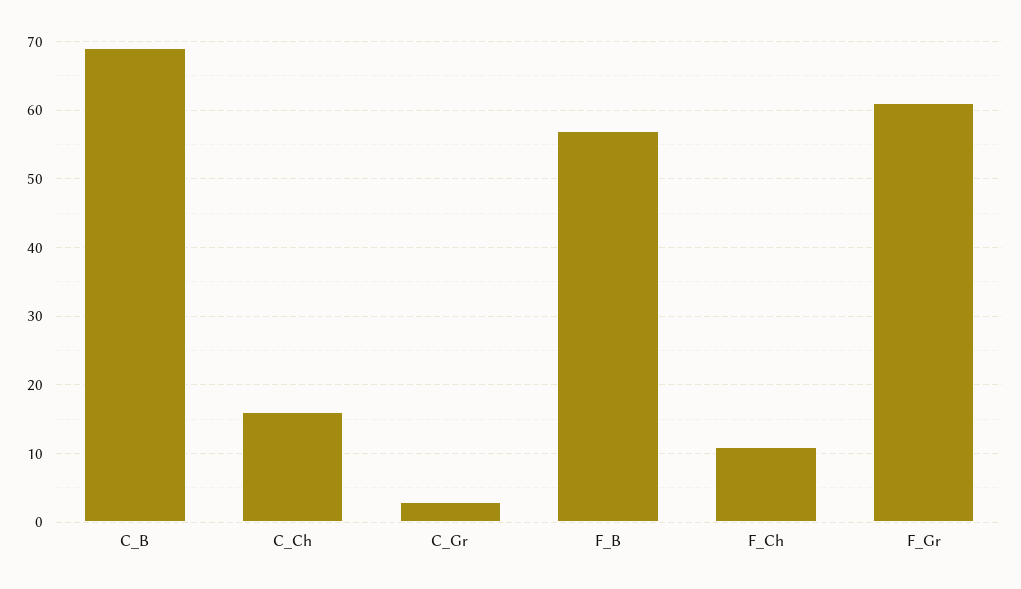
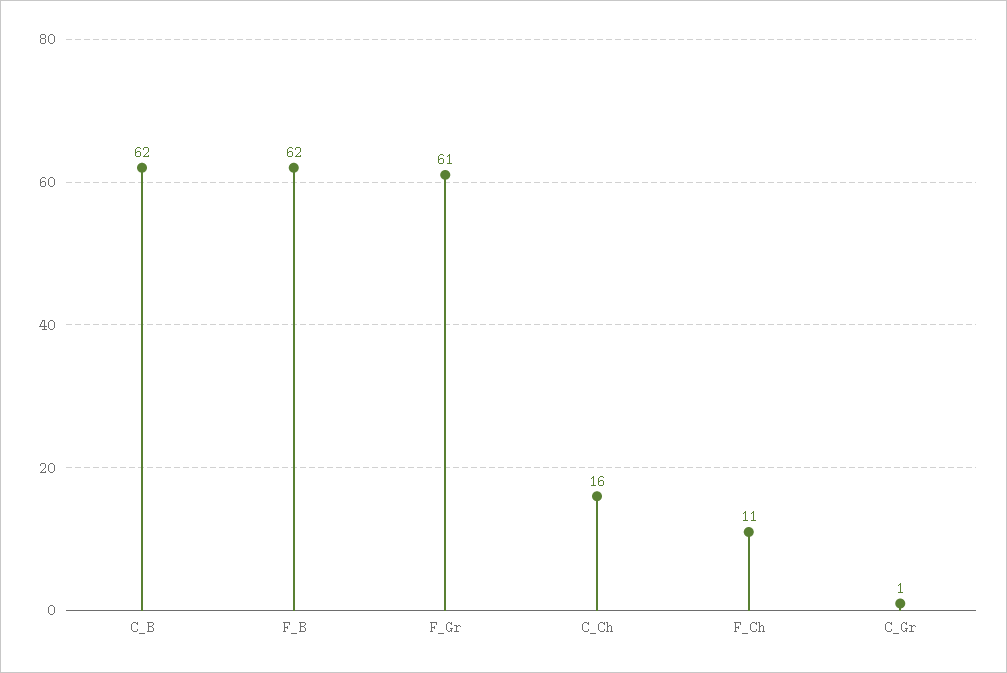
C_B: 69 -> 62
C_Gr: 3 -> 1
F_B: 57 -> 62

